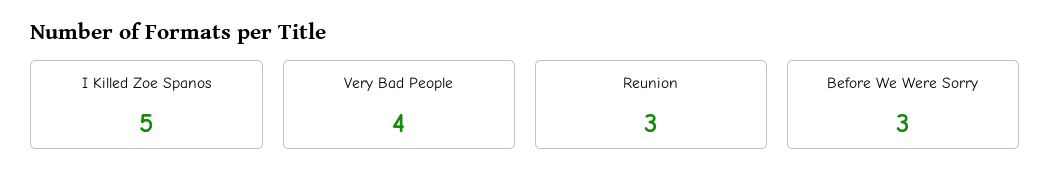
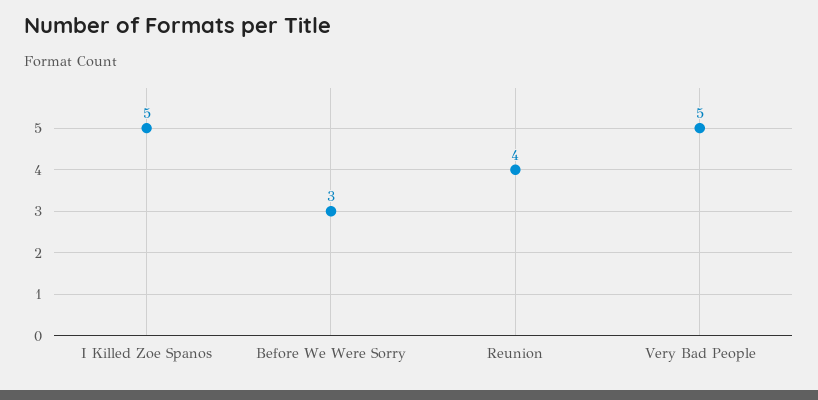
Very Bad People: 4 -> 5
Reunion: 3 -> 4

